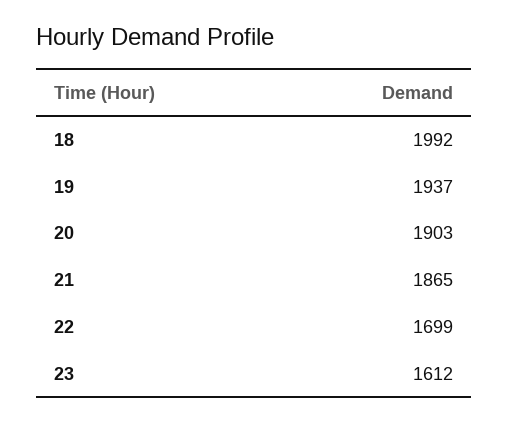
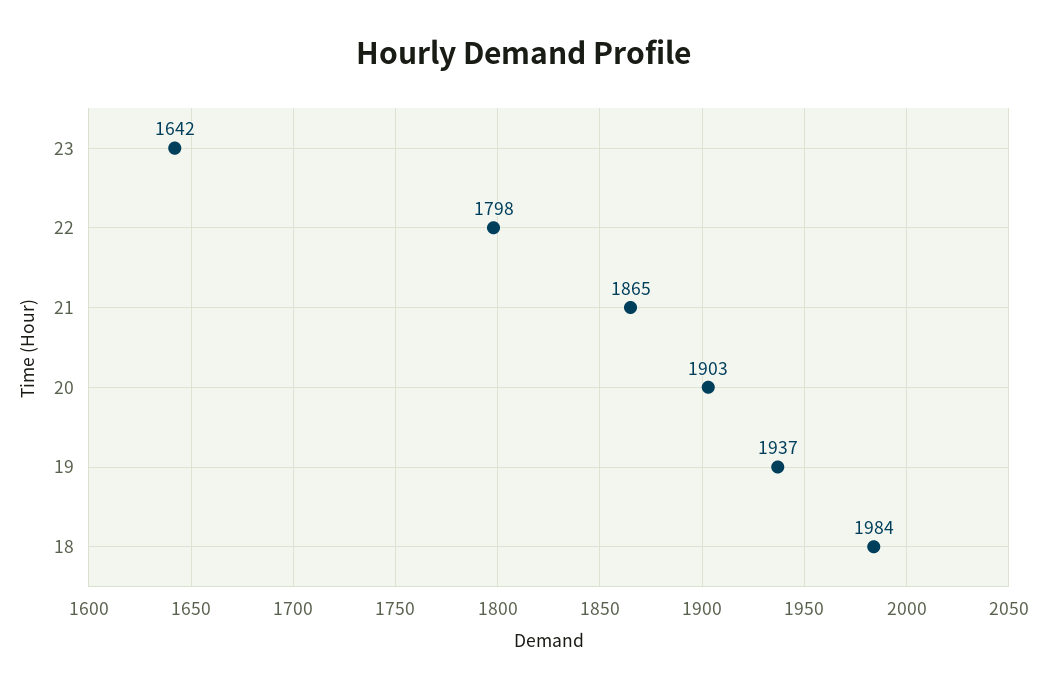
18: 1992 -> 1984
22: 1699 -> 1798
23: 1612 -> 1642

